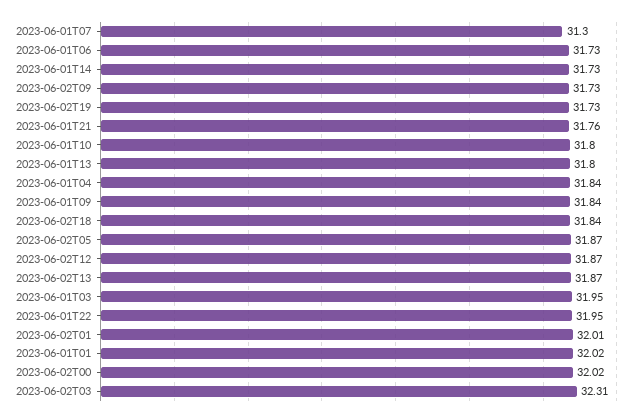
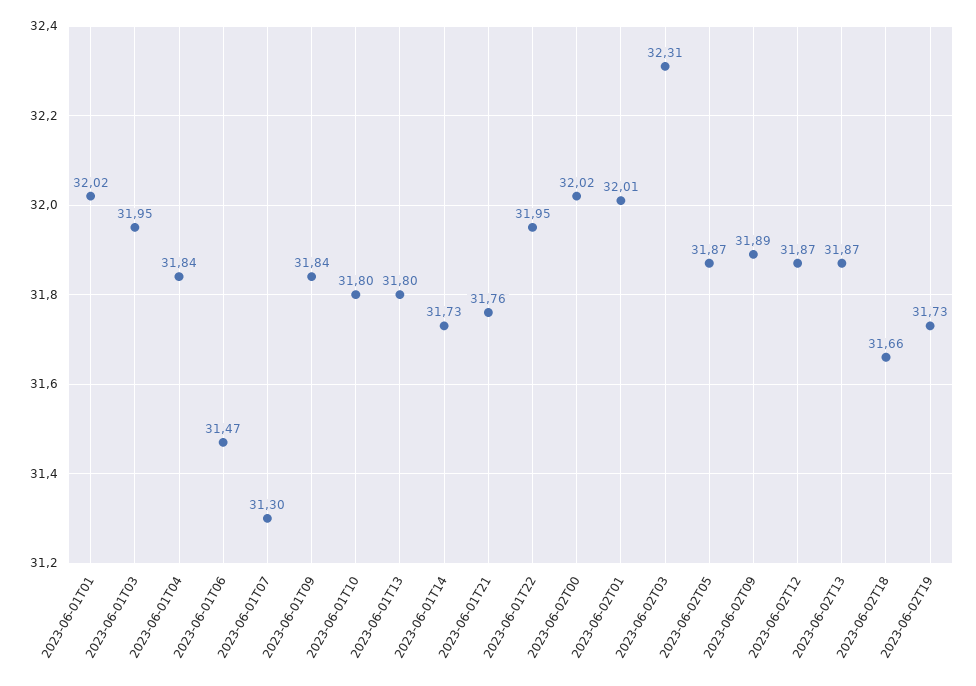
2023-06-01T06: 31.73 -> 31.47
2023-06-02T09: 31.73 -> 31.89
2023-06-02T18: 31.84 -> 31.66

